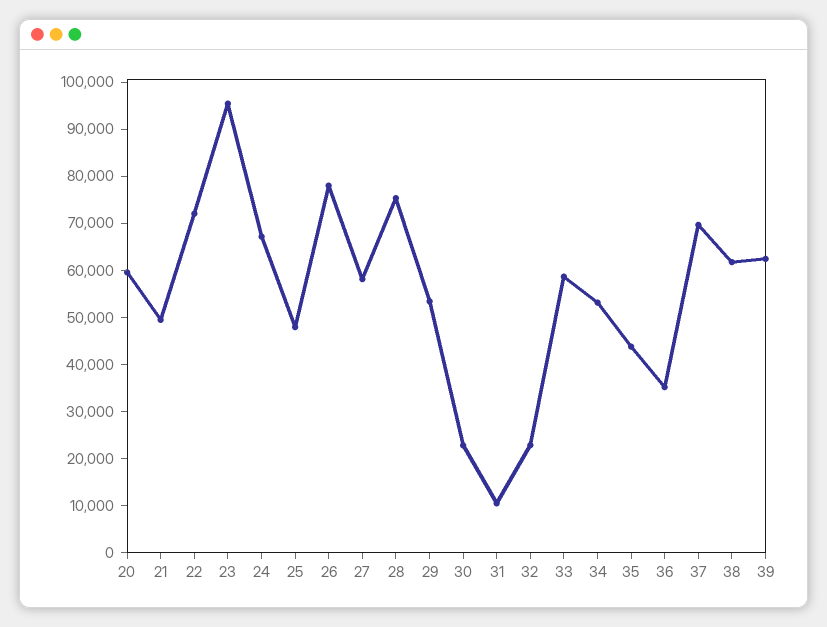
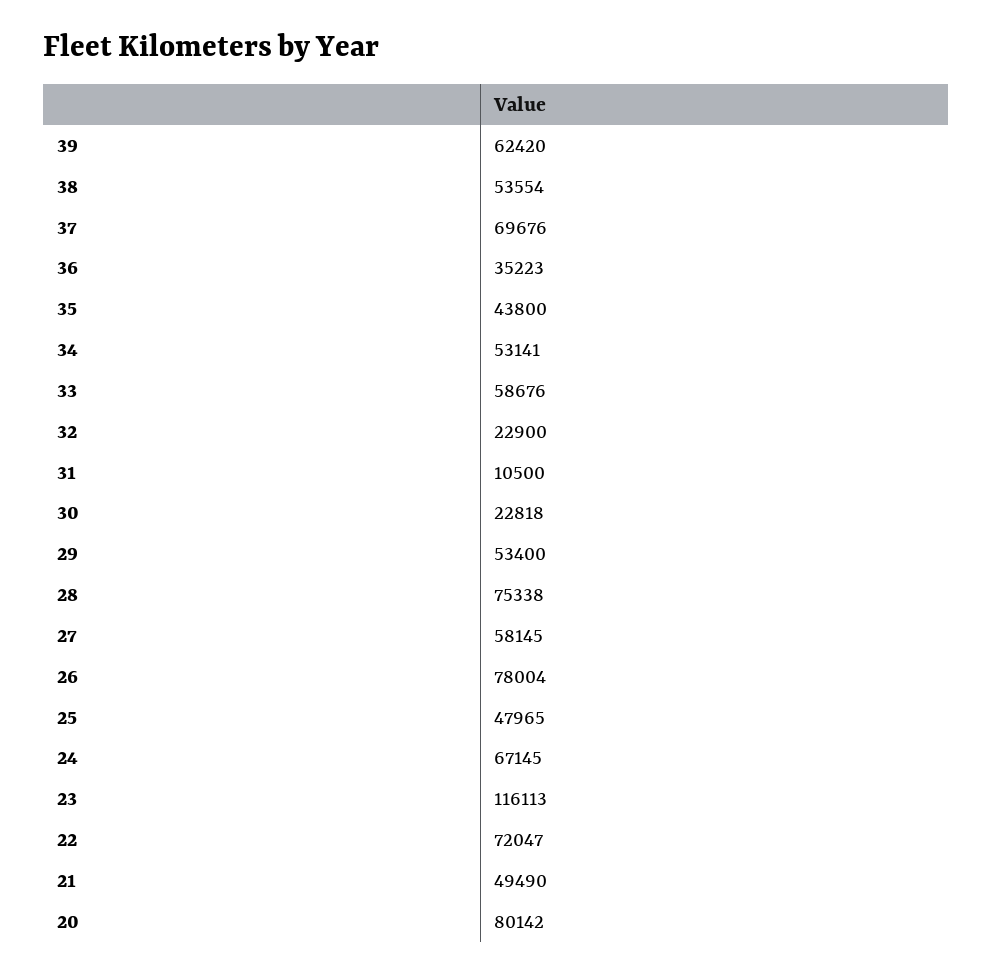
20: 60000 -> 80142
23: 96000 -> 116113
38: 62000 -> 53554

